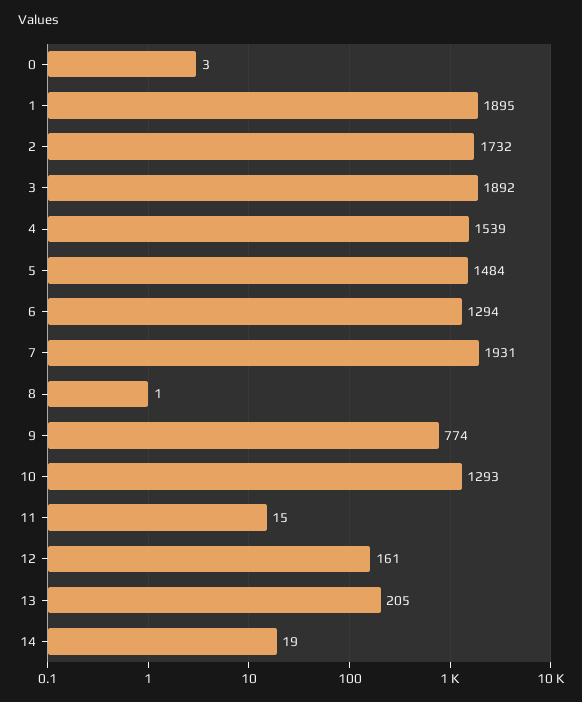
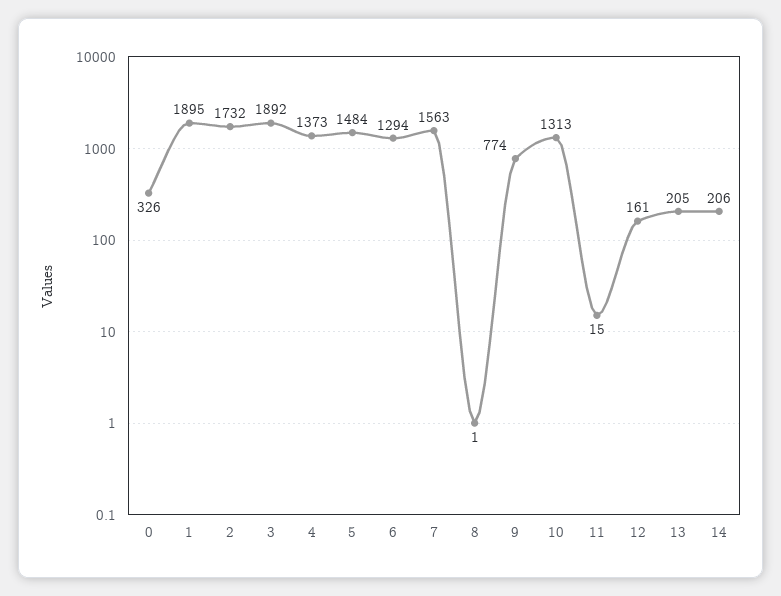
0: 3 -> 326
4: 1539 -> 1373
7: 1931 -> 1563
10: 1293 -> 1313
14: 19 -> 206

